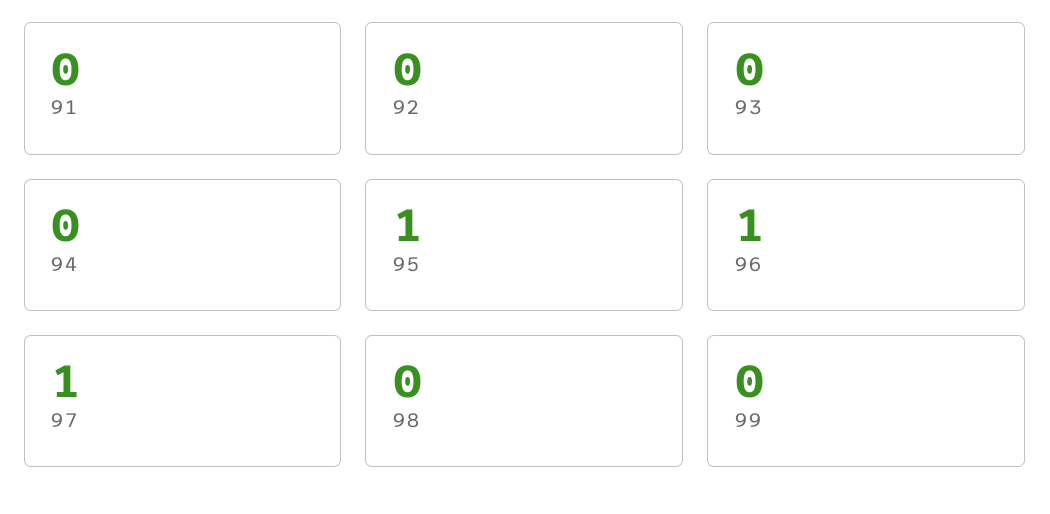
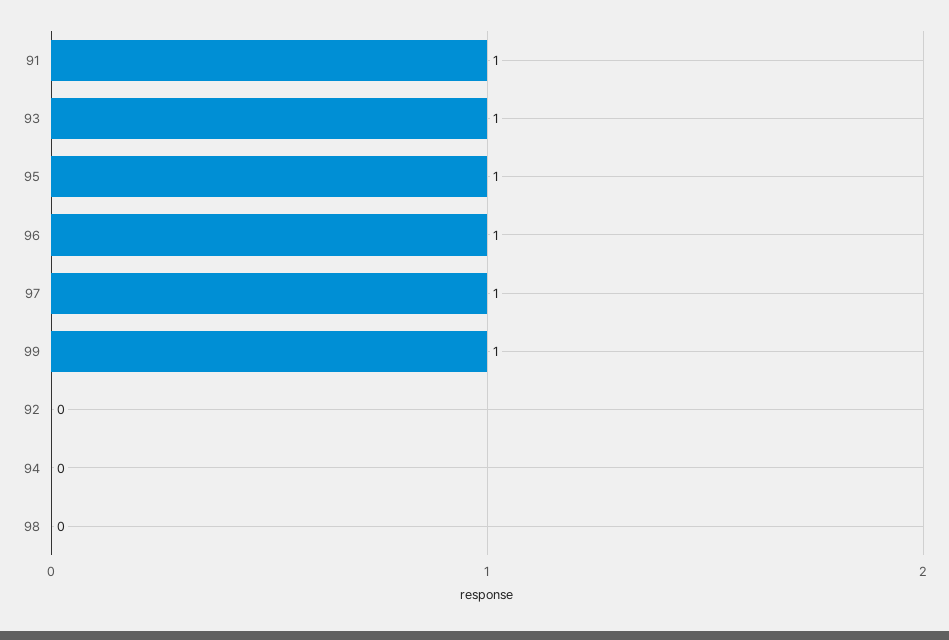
91: 0 -> 1
93: 0 -> 1
99: 0 -> 1

